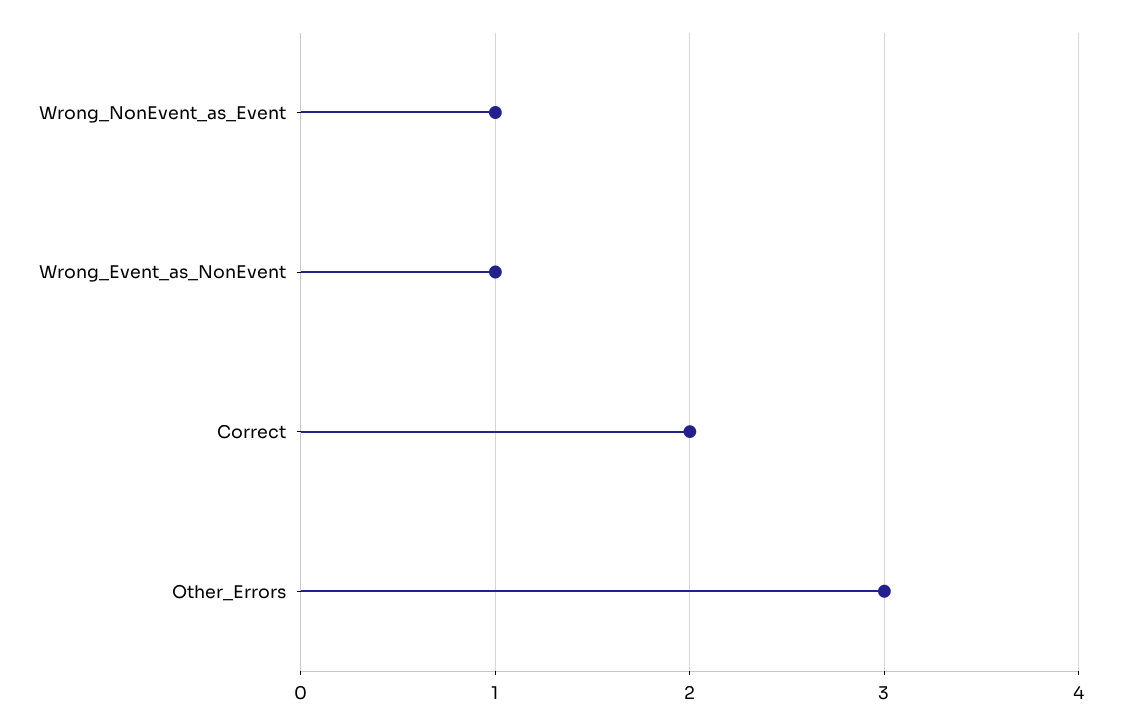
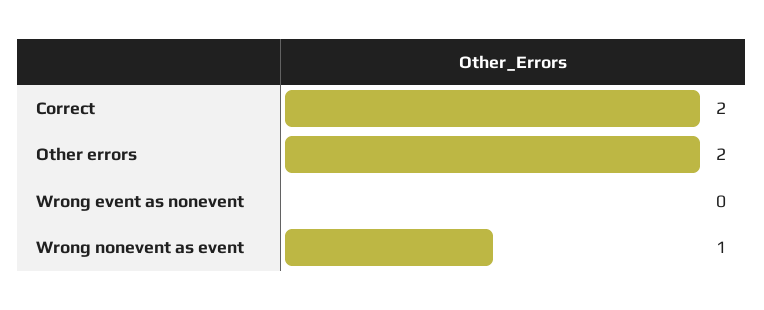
Wrong_Event_as_NonEvent: 1 -> 0
Other_Errors: 3 -> 2

